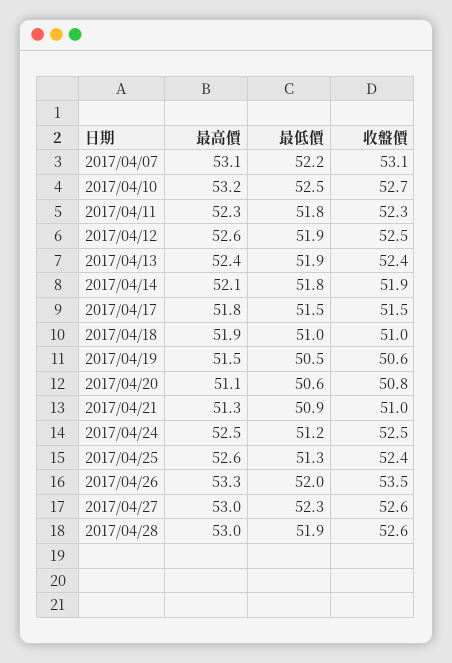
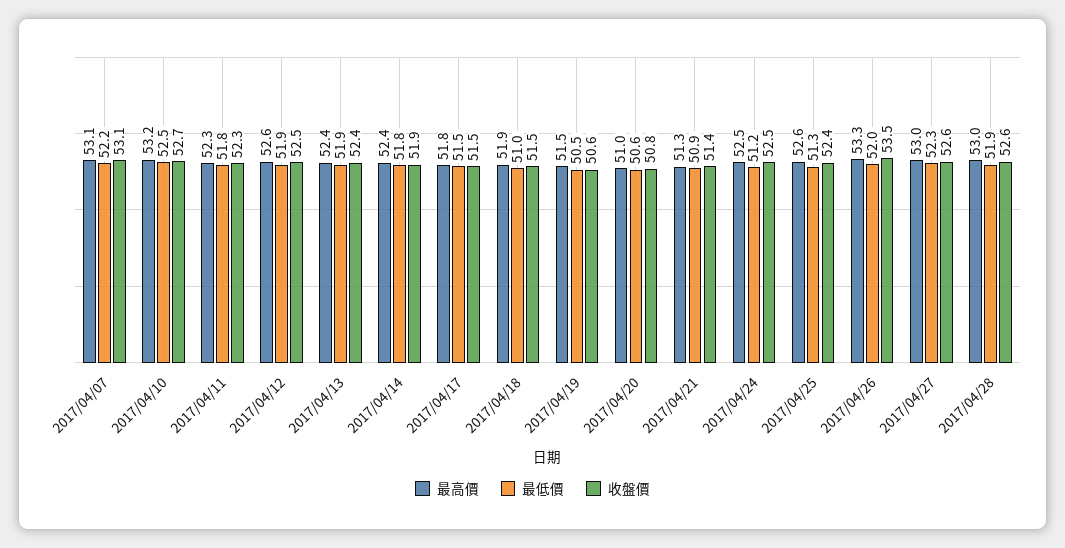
最高價, 2017/04/14: 52.1 -> 52.4
收盤價, 2017/04/18: 51 -> 51.5
最高價, 2017/04/20: 51.1 -> 51
收盤價, 2017/04/21: 51 -> 51.4

